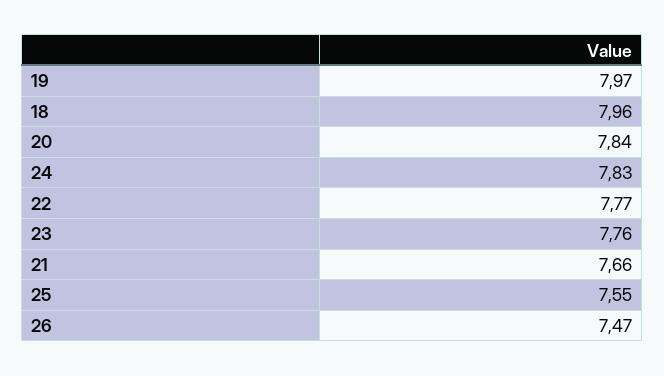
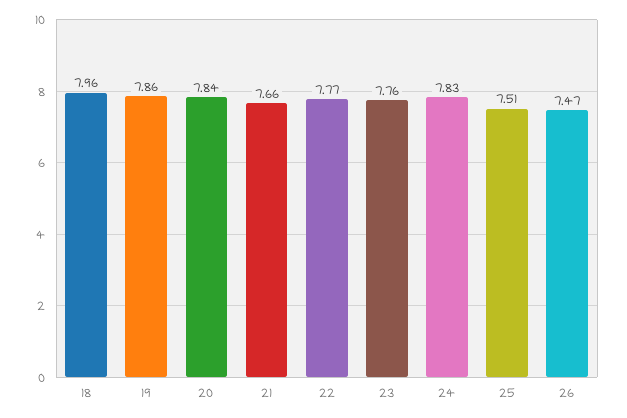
19: 7.97 -> 7.86
25: 7.55 -> 7.51

